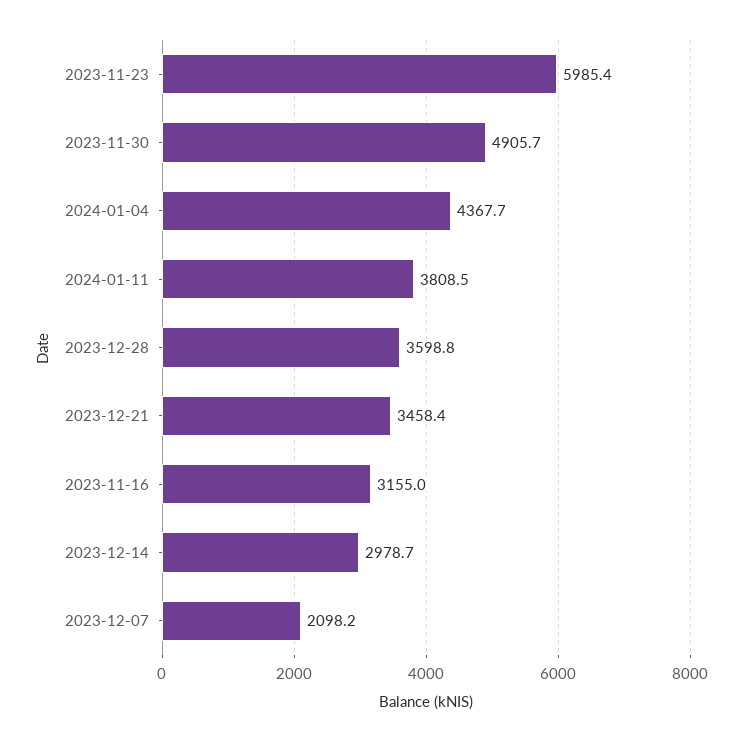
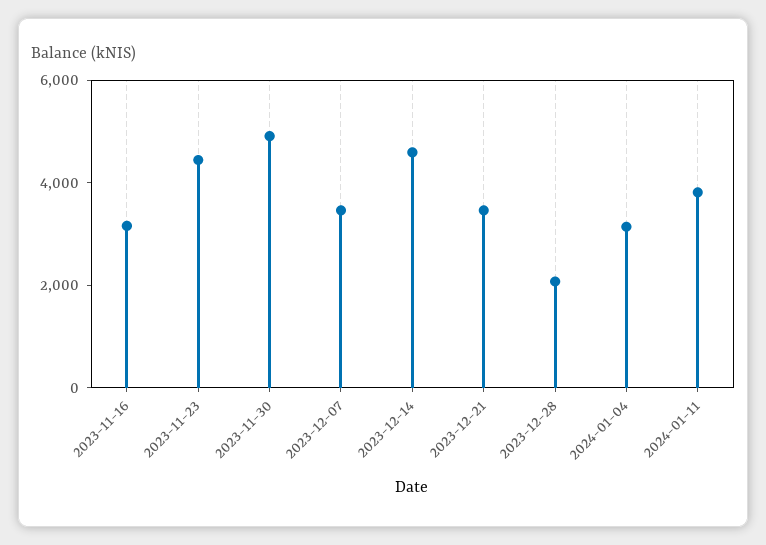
2023-11-23: 5985.4 -> 4500
2024-01-04: 4367.7 -> 3000
2023-12-28: 3598.8 -> 2000
2023-12-14: 2978.7 -> 4500
2023-12-07: 2098.2 -> 3500

